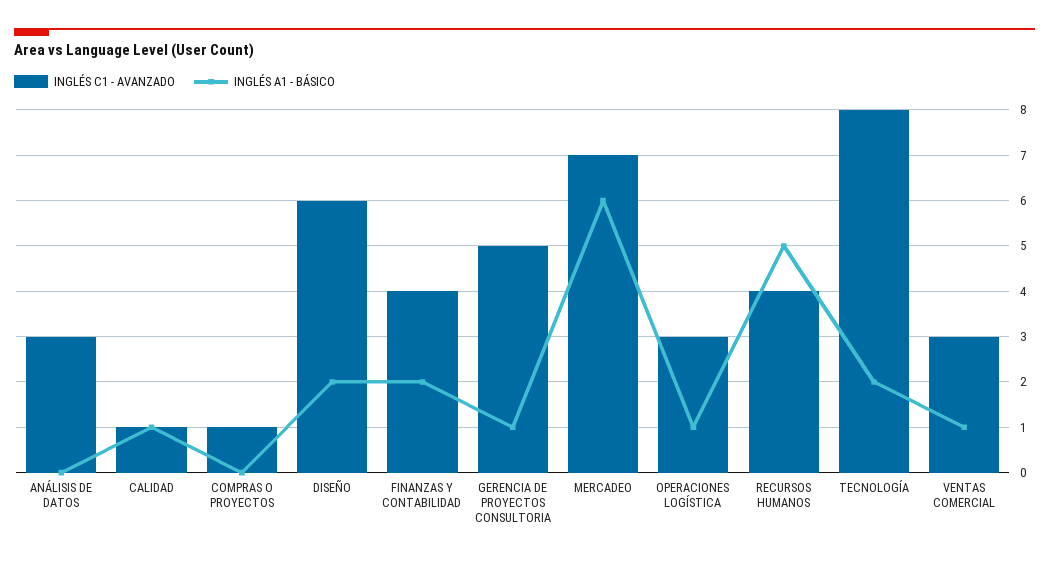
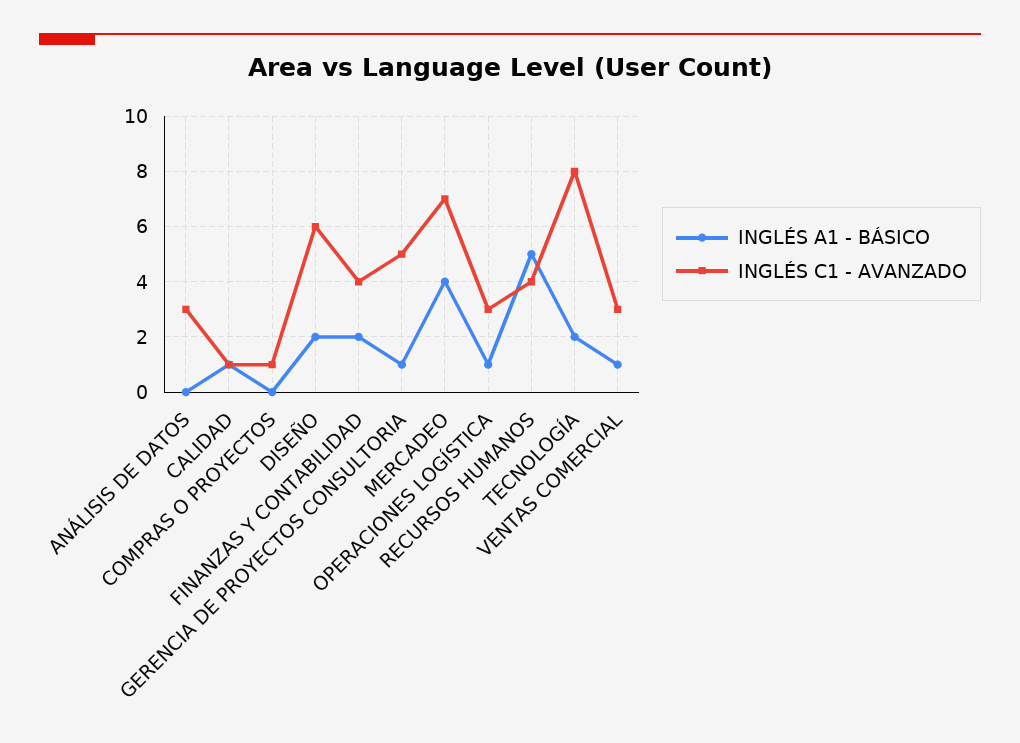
INGLÉS A1 - BÁSICO, MERCADEO: 6 -> 4

